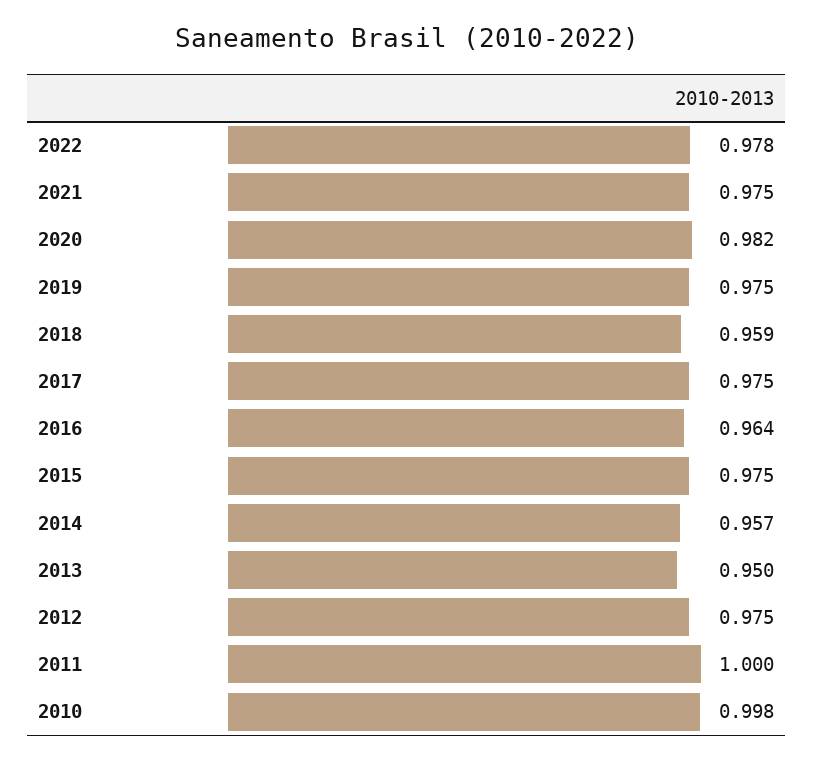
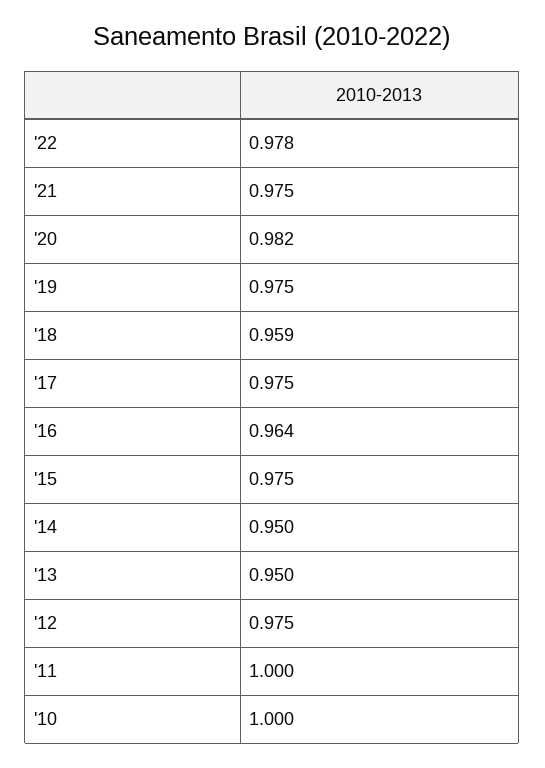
2014: 0.957 -> 0.95
2010: 0.998 -> 1

